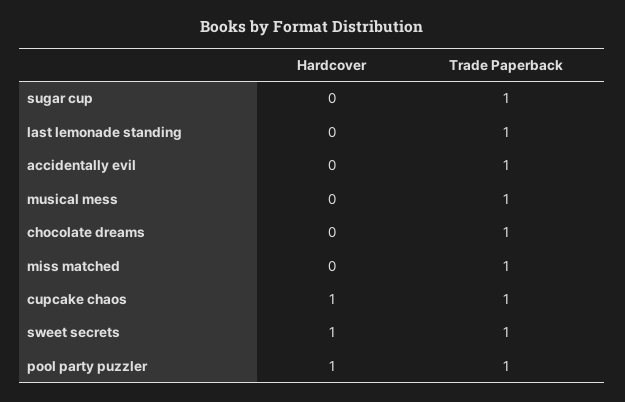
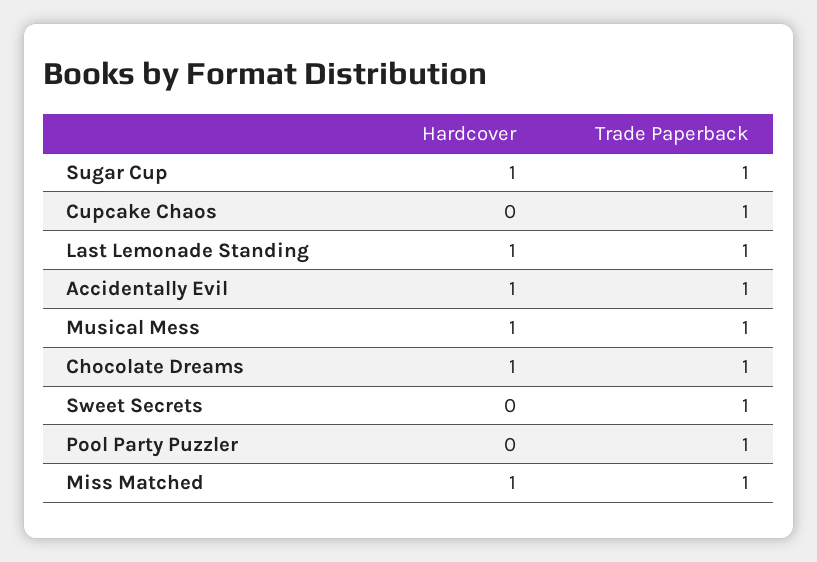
Hardcover, sugar cup: 0 -> 1
Hardcover, last lemonade standing: 0 -> 1
Hardcover, accidentally evil: 0 -> 1
Hardcover, musical mess: 0 -> 1
Hardcover, chocolate dreams: 0 -> 1
Hardcover, miss matched: 0 -> 1
Hardcover, cupcake chaos: 1 -> 0
Hardcover, sweet secrets: 1 -> 0
Hardcover, pool party puzzler: 1 -> 0

